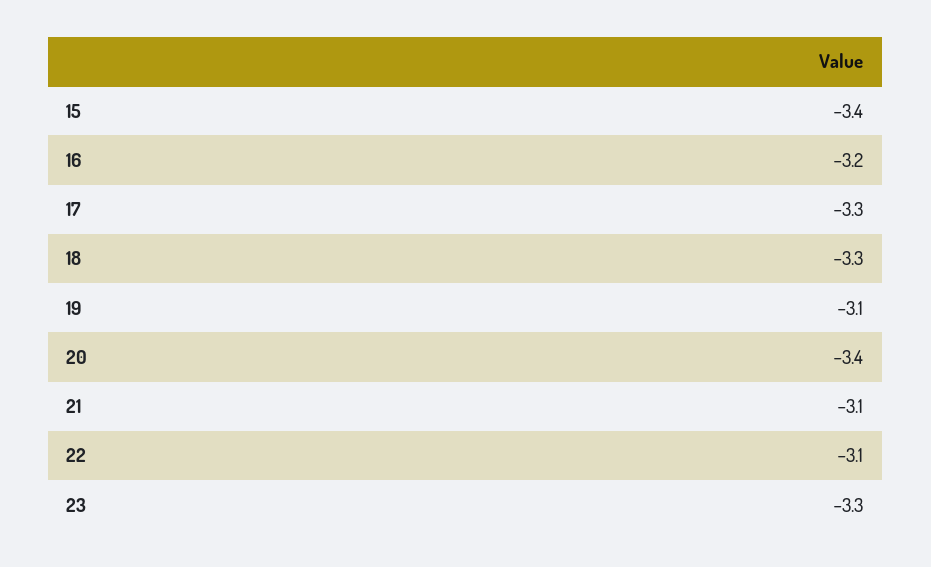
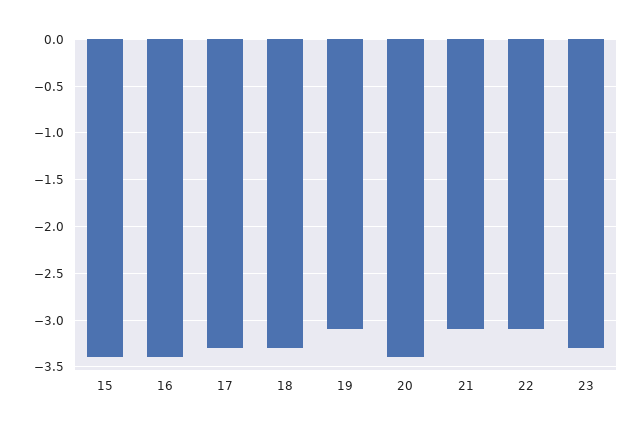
16: -3.2 -> -3.4

